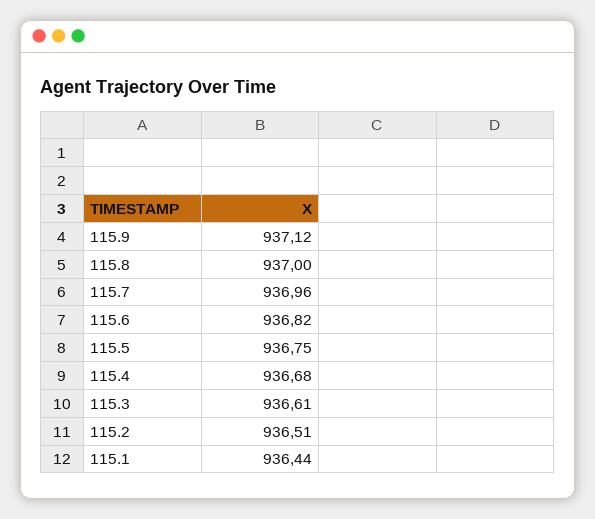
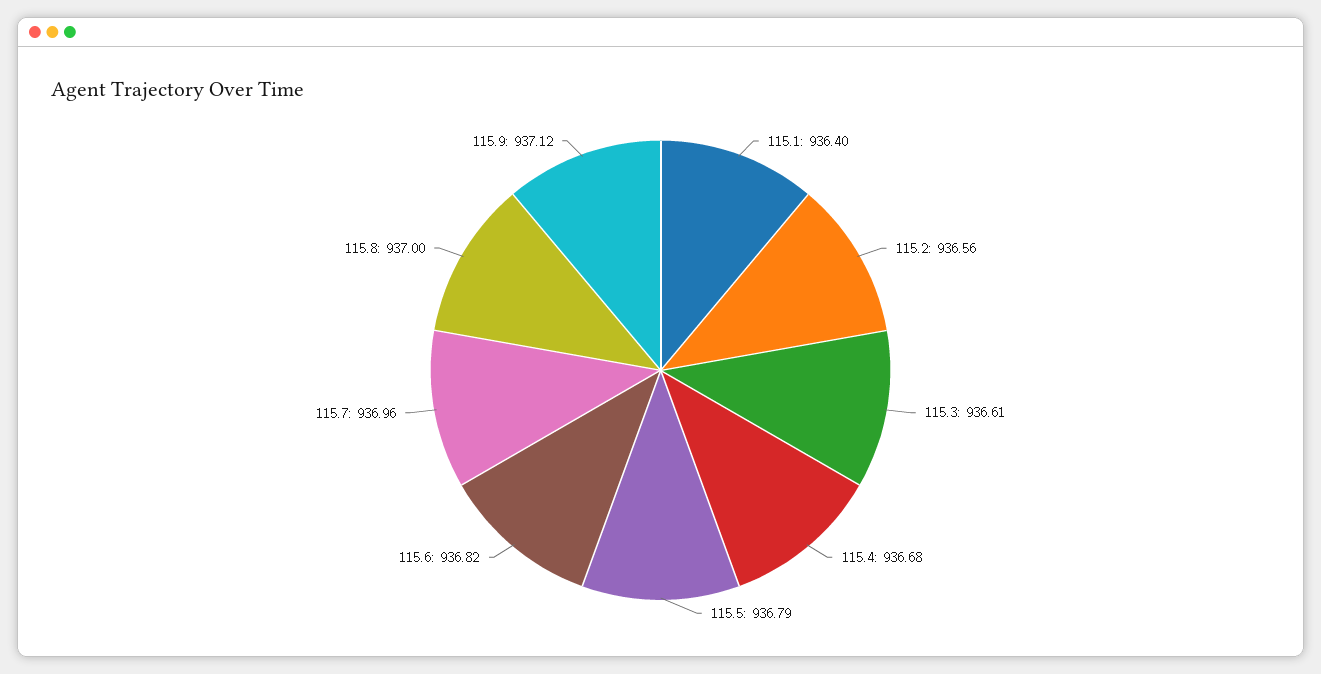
115.5: 936.75 -> 936.79
115.2: 936.51 -> 936.56
115.1: 936.44 -> 936.4

